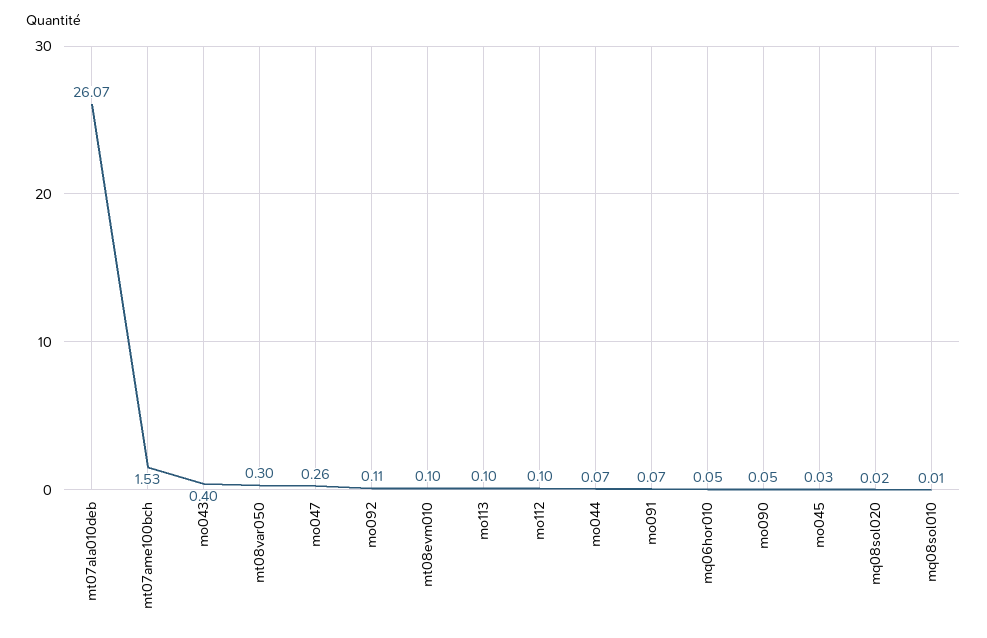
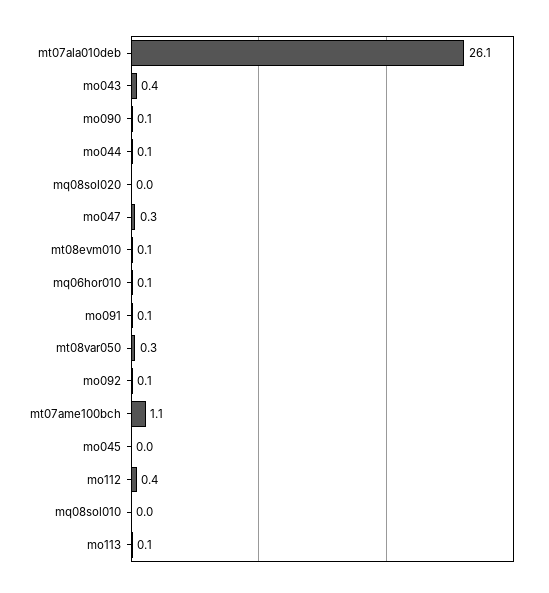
mt07ame100bch: 1.53 -> 1.1
mo112: 0.1 -> 0.4

